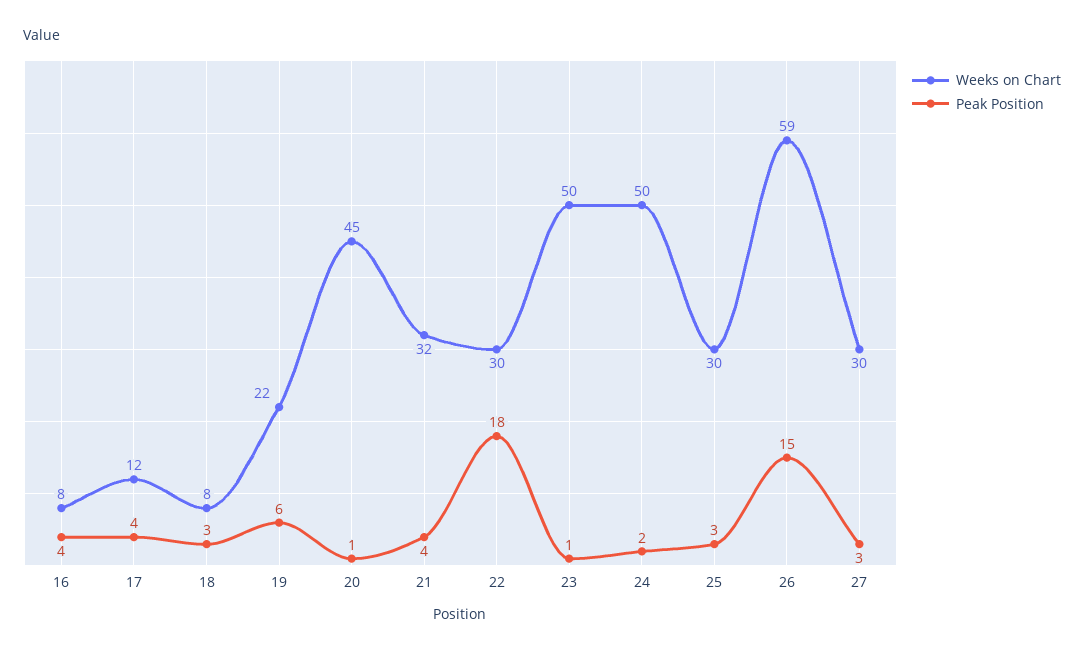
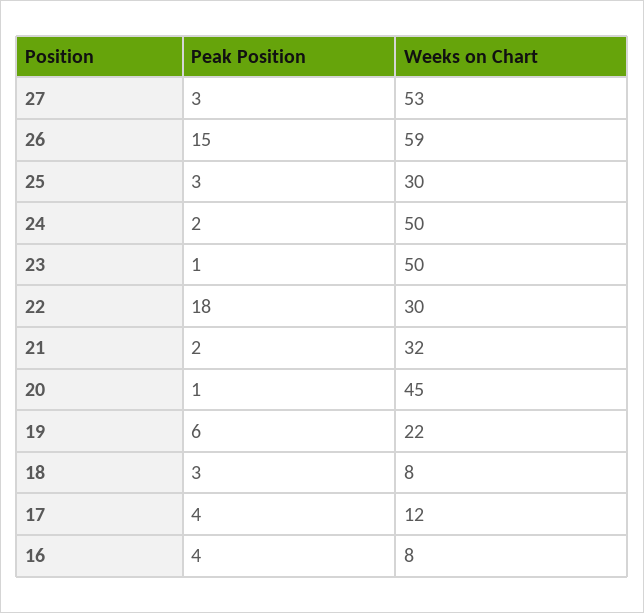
Peak Position, 21: 4 -> 2
Weeks on Chart, 27: 30 -> 53

